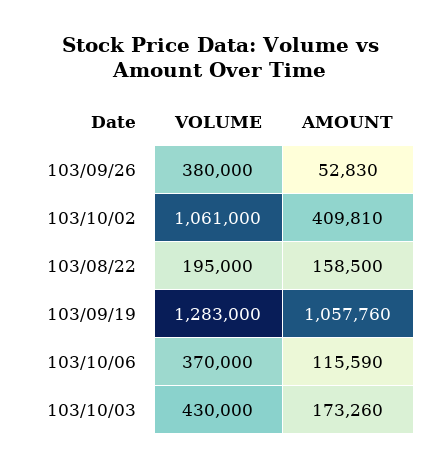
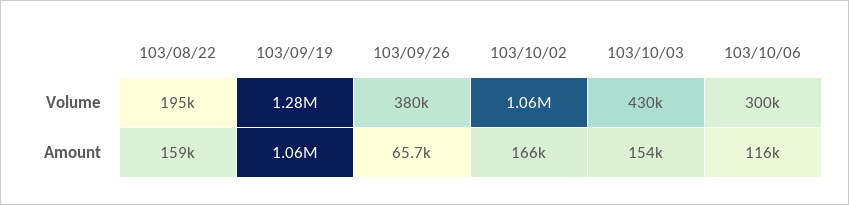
AMOUNT, 103/09/26: 52830 -> 65700
AMOUNT, 103/10/02: 409810 -> 166000
VOLUME, 103/10/06: 370000 -> 300000
AMOUNT, 103/10/03: 173260 -> 154000

